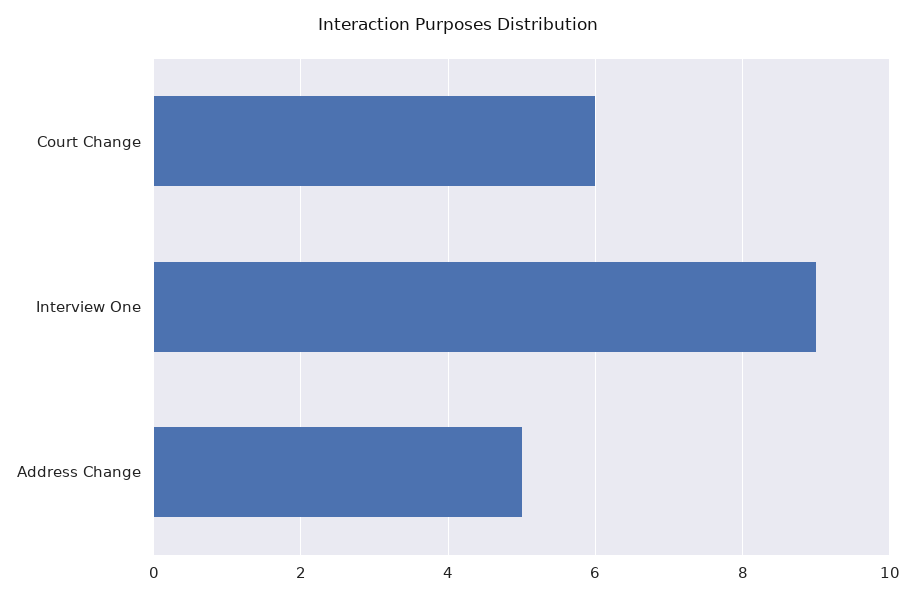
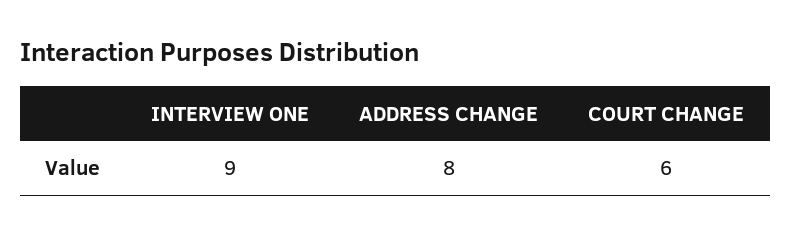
Address Change: 5 -> 8

